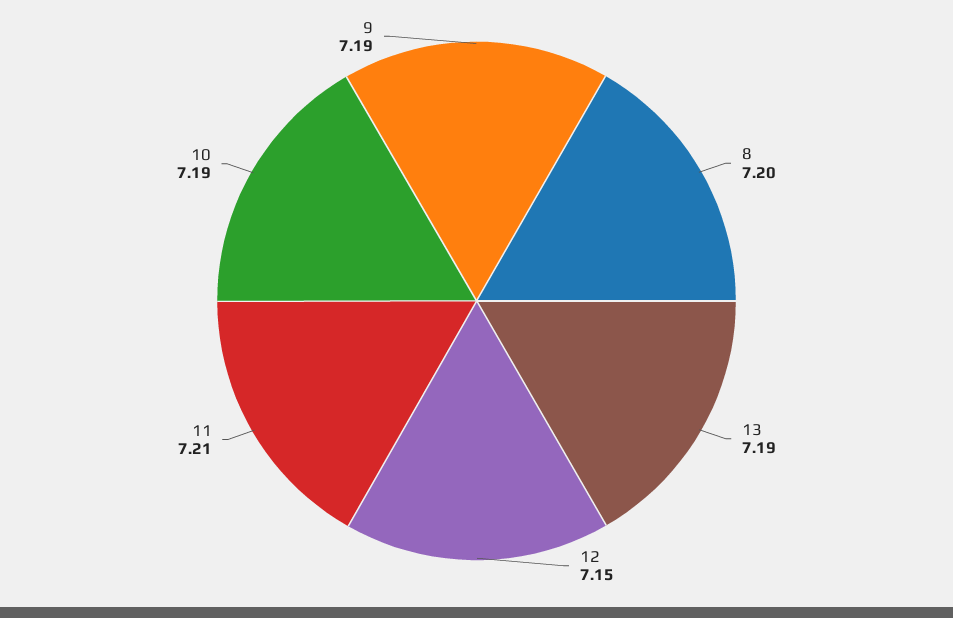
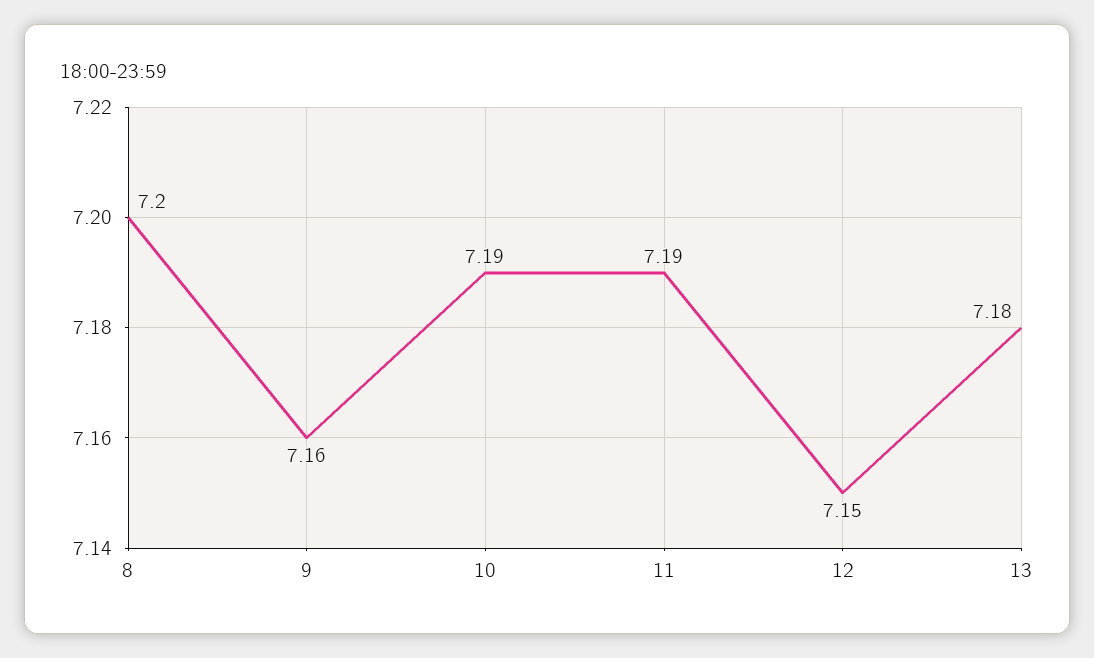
13: 7.19 -> 7.18
11: 7.21 -> 7.19
9: 7.19 -> 7.16

